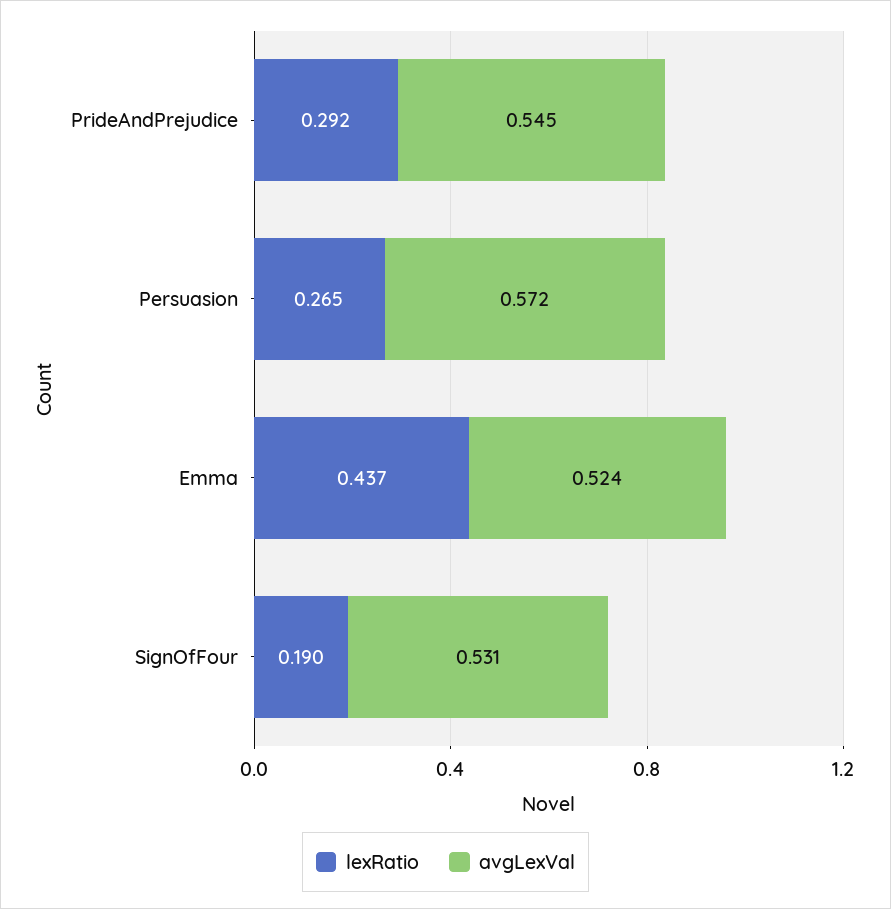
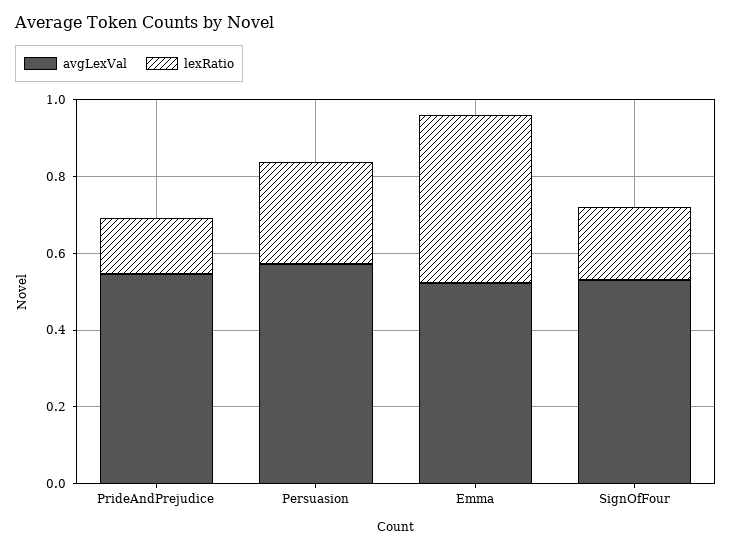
lexRatio, PrideAndPrejudice: 0.292 -> 0.15

